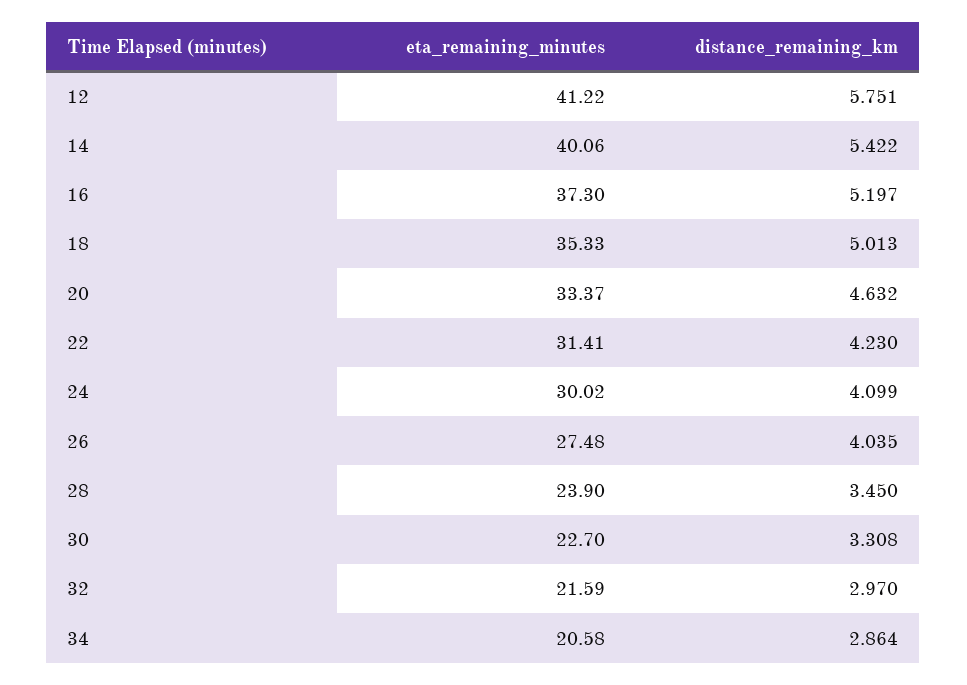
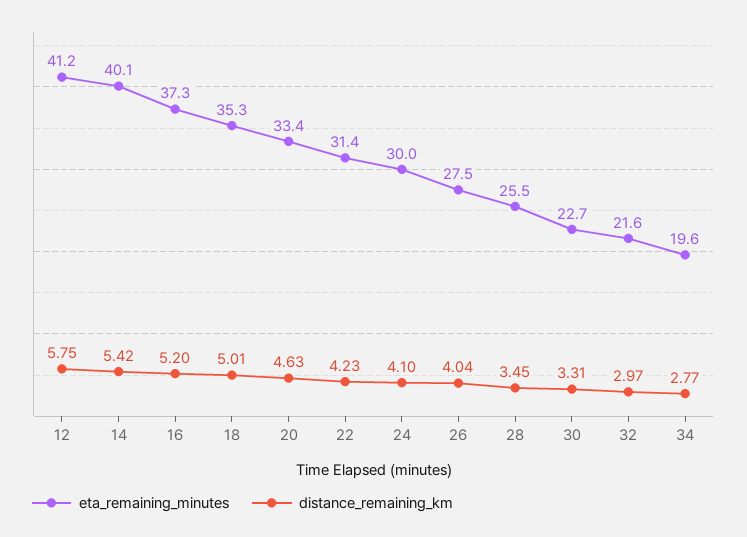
eta_remaining_minutes, 28: 23.9 -> 25.5
eta_remaining_minutes, 34: 20.58 -> 19.6
distance_remaining_km, 34: 2.864 -> 2.77

